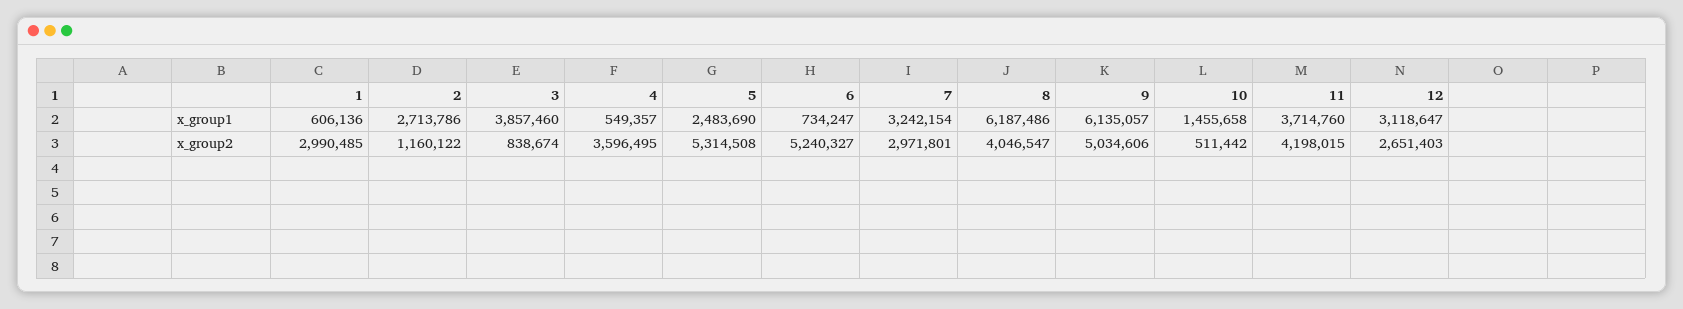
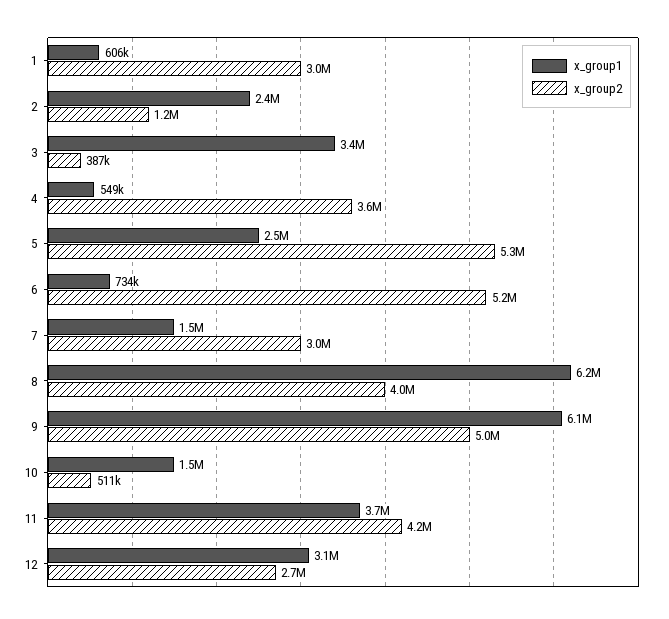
x_group1, 2: 2713786 -> 2400000
x_group1, 3: 3857460 -> 3400000
x_group1, 7: 3242154 -> 1500000
x_group2, 3: 838674 -> 387000

